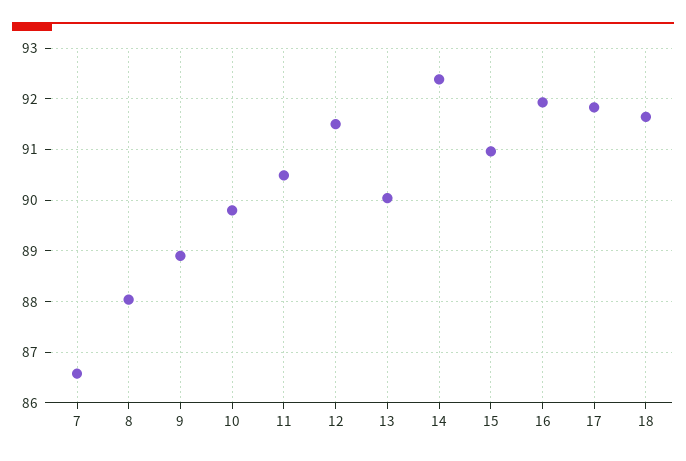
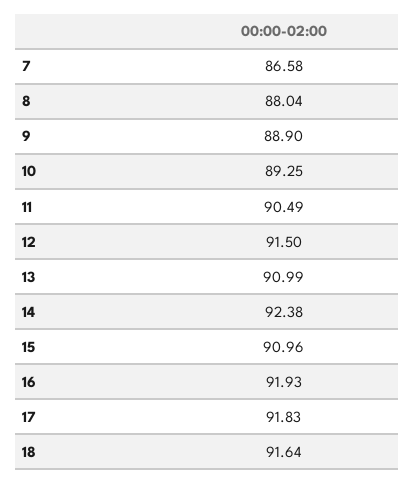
10: 89.8 -> 89.25
13: 90 -> 90.99

